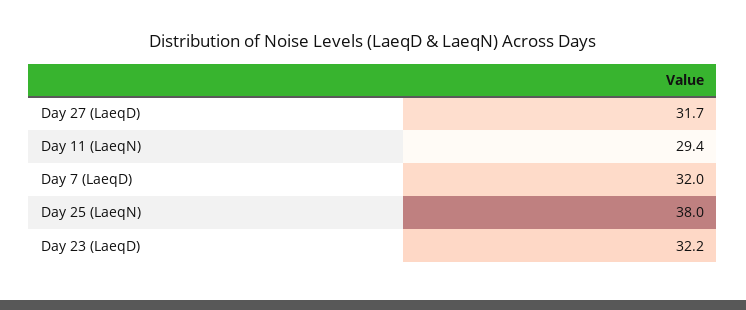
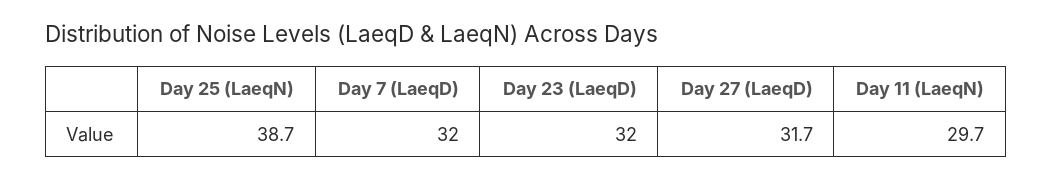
Day 11 (LaeqN): 29.4 -> 29.7
Day 25 (LaeqN): 38 -> 38.7
Day 23 (LaeqD): 32.2 -> 32

